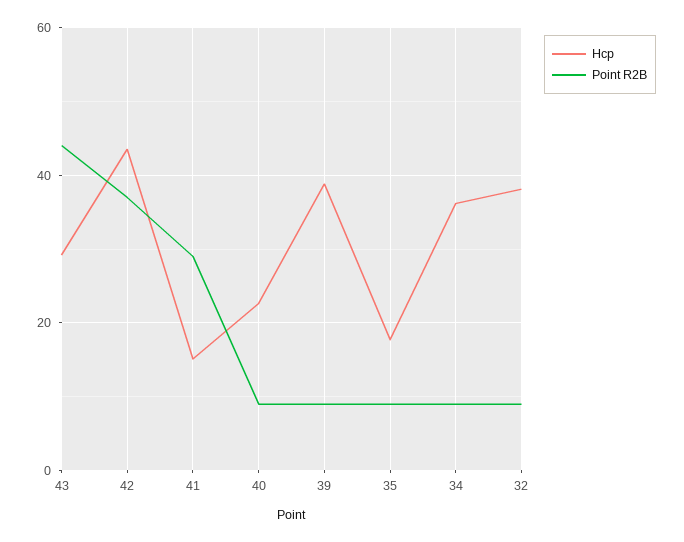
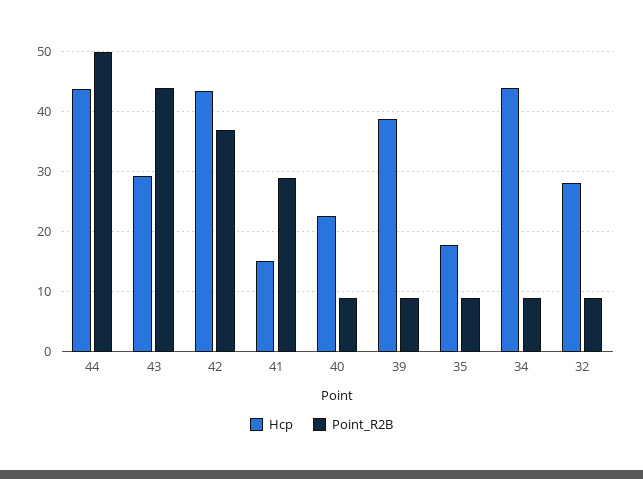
Hcp, 34: 36 -> 44
Hcp, 32: 38 -> 28
Hcp, 44: none -> 44
Point R2B, 44: none -> 50

